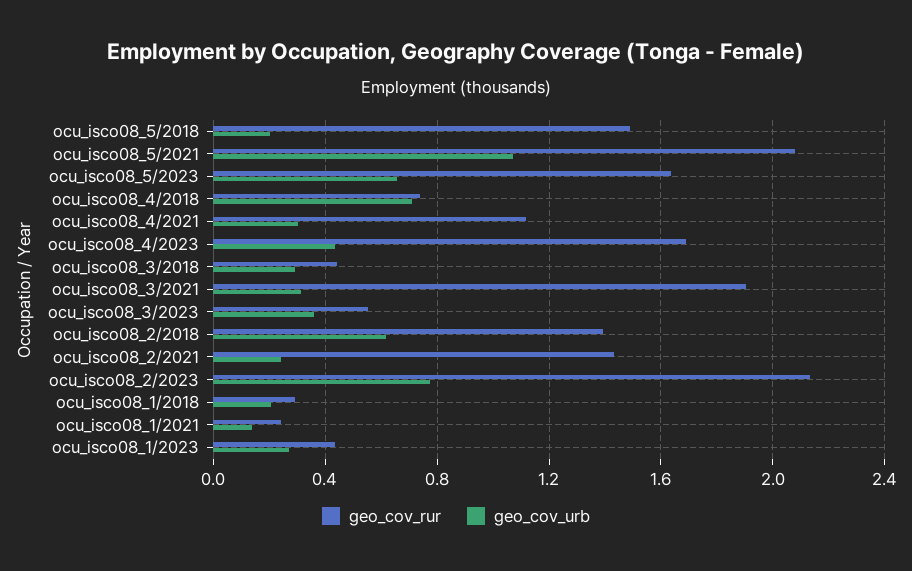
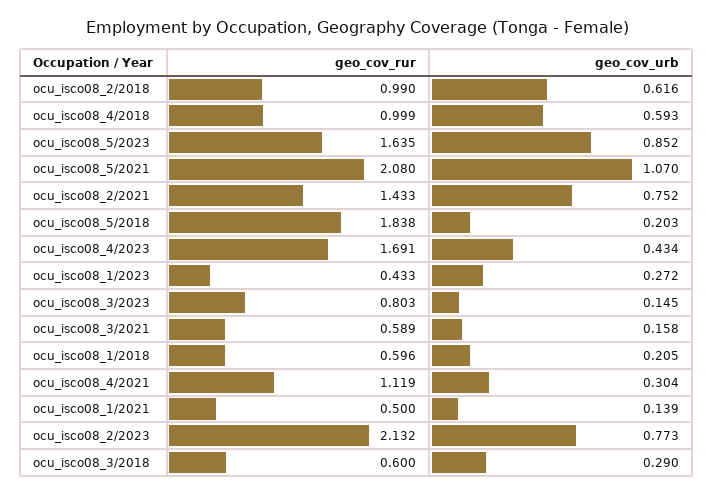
geo_cov_rur, ocu_isco08_5/2018: 1.5 -> 1.838
geo_cov_urb, ocu_isco08_5/2023: 0.65 -> 0.852
geo_cov_rur, ocu_isco08_4/2018: 0.75 -> 0.999
geo_cov_urb, ocu_isco08_4/2018: 0.7 -> 0.593
geo_cov_rur, ocu_isco08_3/2018: 0.45 -> 0.6
geo_cov_rur, ocu_isco08_3/2021: 1.9 -> 0.589
geo_cov_urb, ocu_isco08_3/2021: 0.3 -> 0.158
geo_cov_rur, ocu_isco08_3/2023: 0.55 -> 0.803
geo_cov_urb, ocu_isco08_3/2023: 0.35 -> 0.145
geo_cov_rur, ocu_isco08_2/2018: 1.4 -> 0.99
geo_cov_urb, ocu_isco08_2/2021: 0.25 -> 0.752
geo_cov_rur, ocu_isco08_1/2018: 0.3 -> 0.596
geo_cov_rur, ocu_isco08_1/2021: 0.25 -> 0.5

